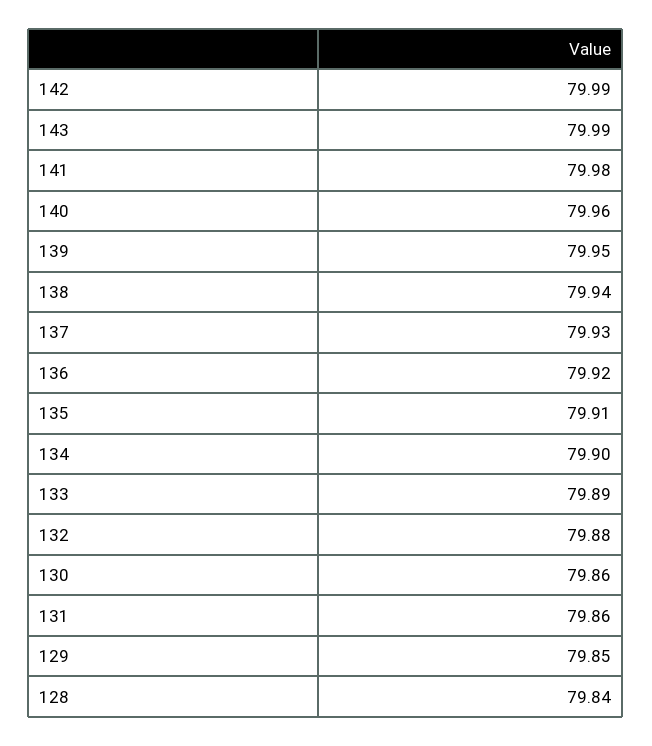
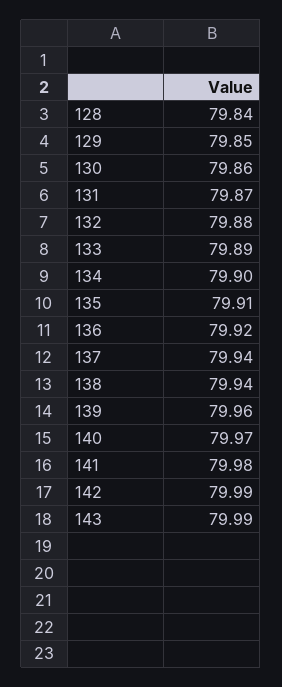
140: 79.96 -> 79.97
139: 79.95 -> 79.96
137: 79.93 -> 79.94
131: 79.86 -> 79.87

